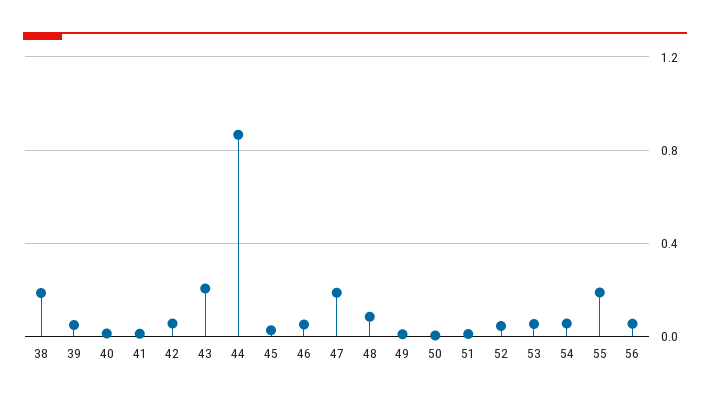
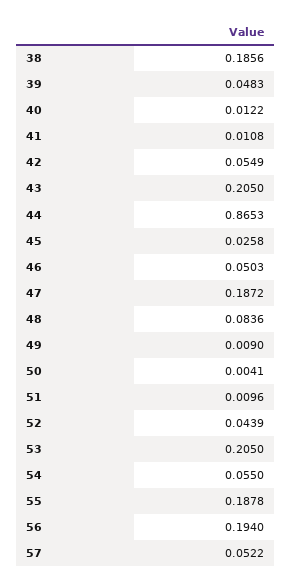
53: 0.05 -> 0.205
56: 0.05 -> 0.194
57: none -> 0.0522

